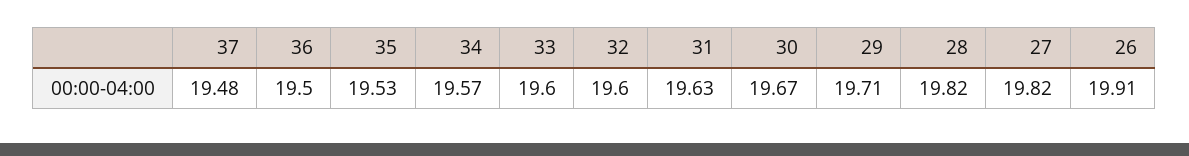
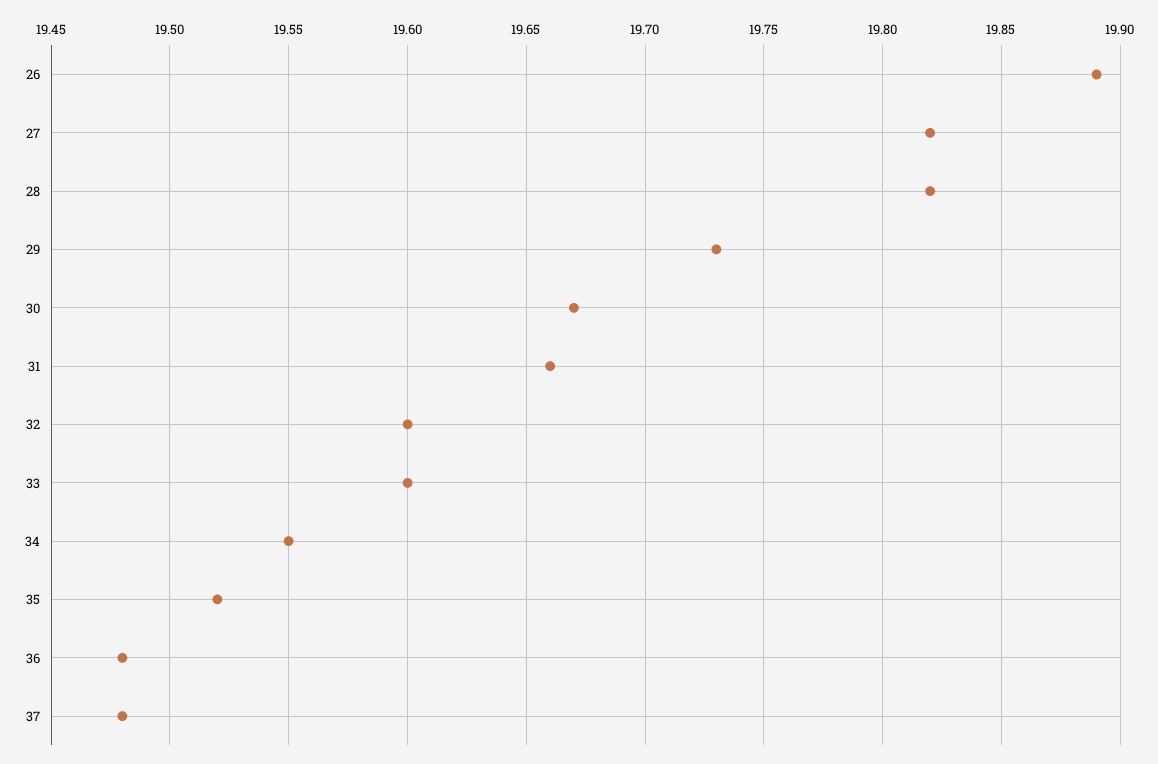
36: 19.5 -> 19.48
35: 19.53 -> 19.52
34: 19.57 -> 19.55
31: 19.63 -> 19.66
29: 19.71 -> 19.73
26: 19.91 -> 19.89

